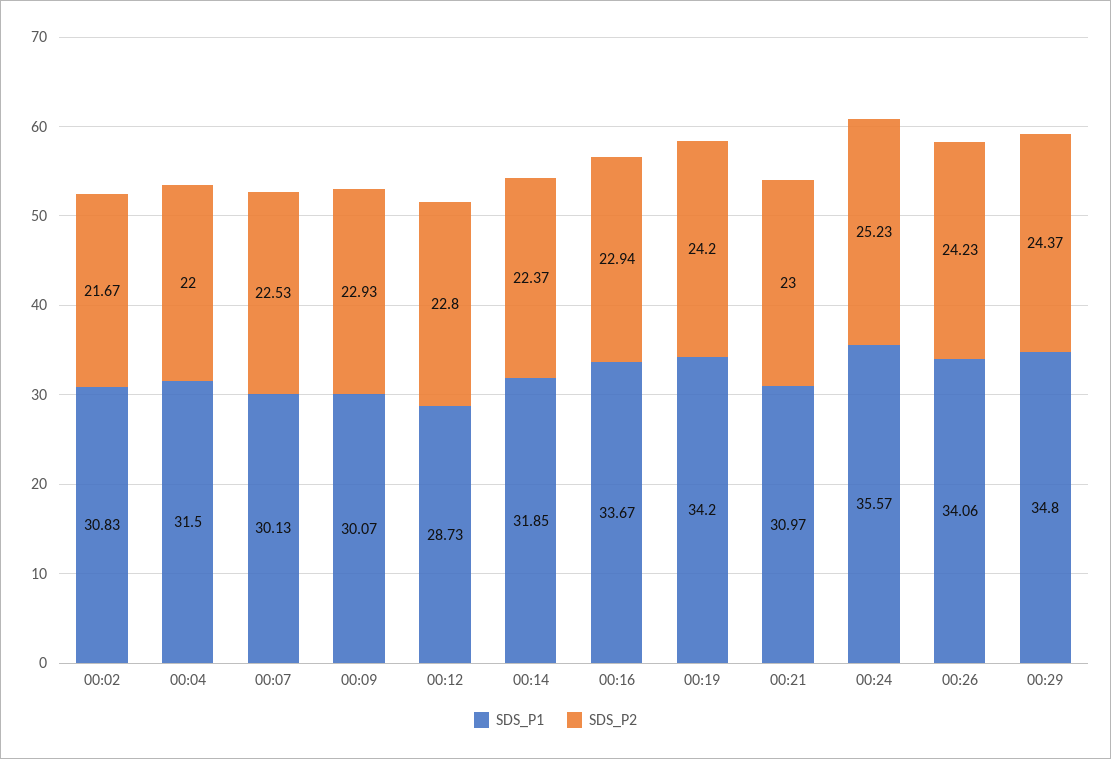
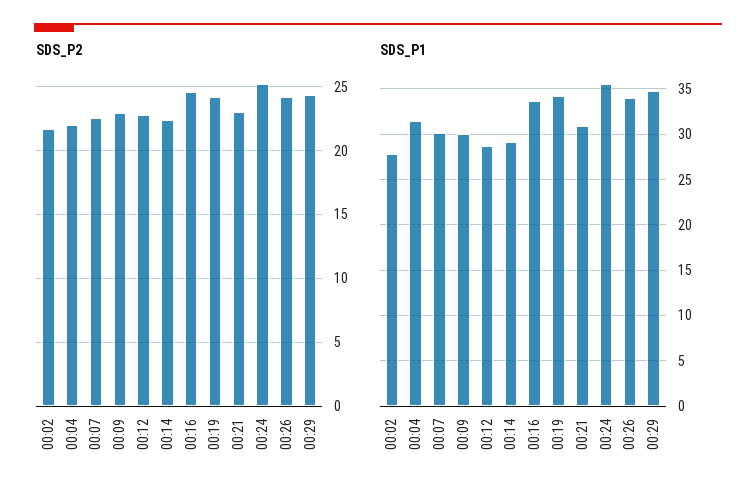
SDS_P1, 00:02: 30.83 -> 28
SDS_P1, 00:14: 31.85 -> 29
SDS_P2, 00:16: 22.94 -> 24.5

